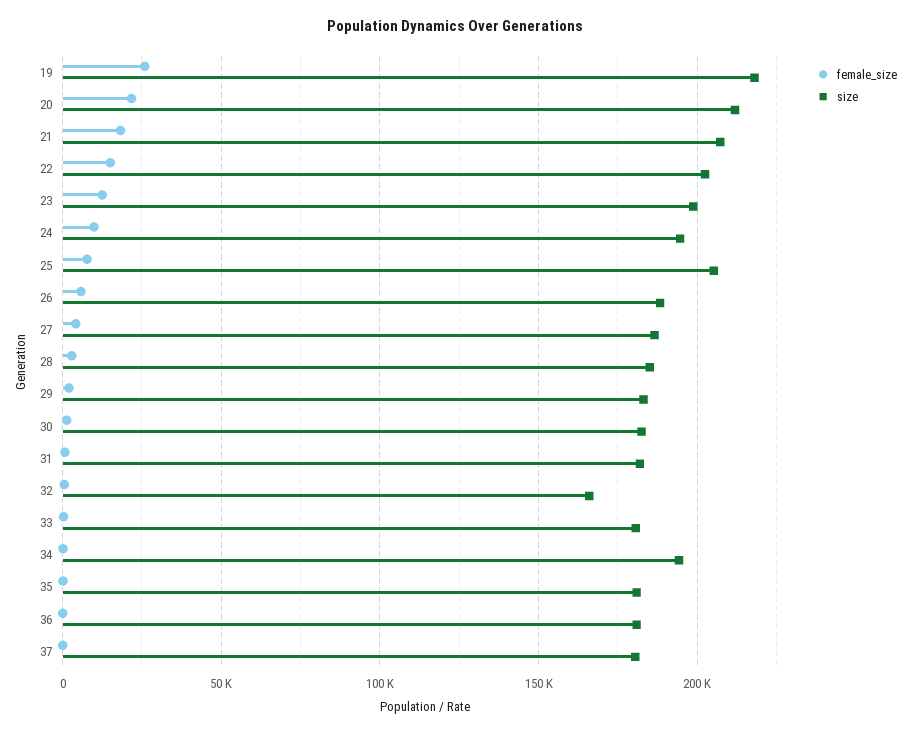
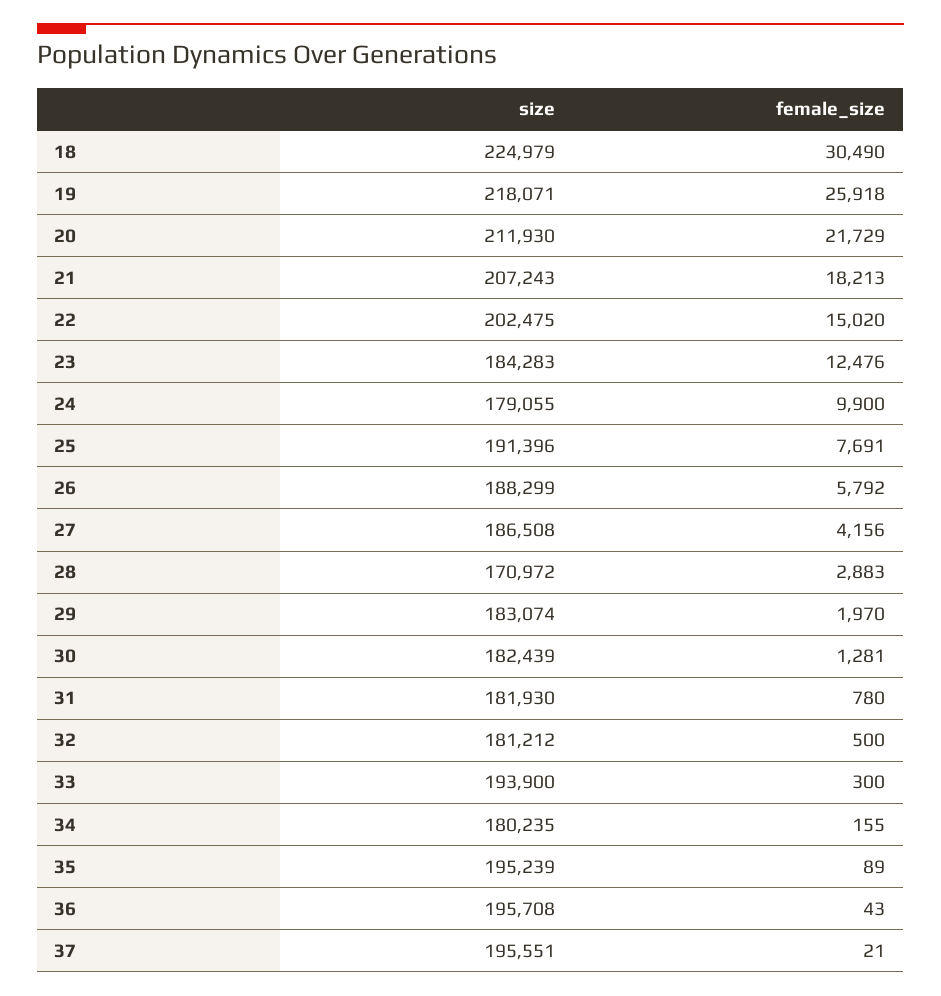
size, 23: 200000 -> 184283
size, 24: 195000 -> 179055
size, 25: 205000 -> 191396
size, 28: 185000 -> 170972
size, 32: 165000 -> 181212
size, 33: 180000 -> 193900
size, 34: 195000 -> 180235
size, 35: 180000 -> 195239
size, 36: 180000 -> 195708
size, 37: 180000 -> 195551
size, 18: none -> 224979
female_size, 18: none -> 30490

